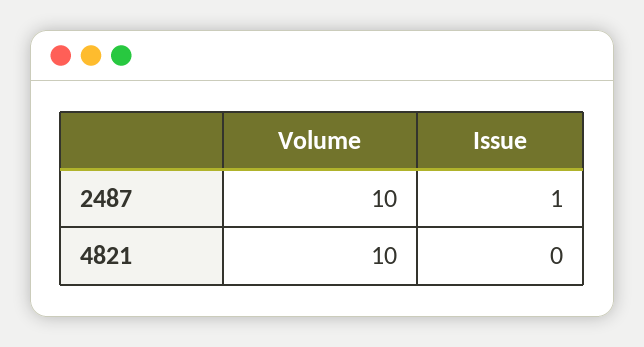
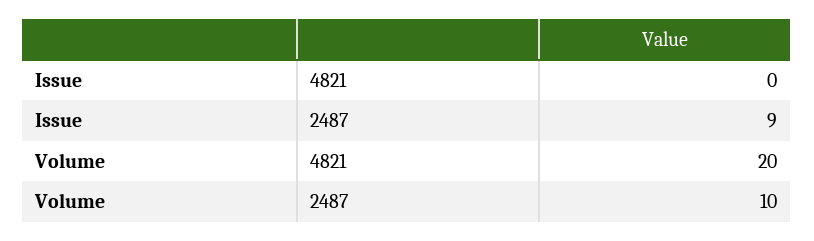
Issue, 2487: 1 -> 9
Volume, 4821: 10 -> 20

